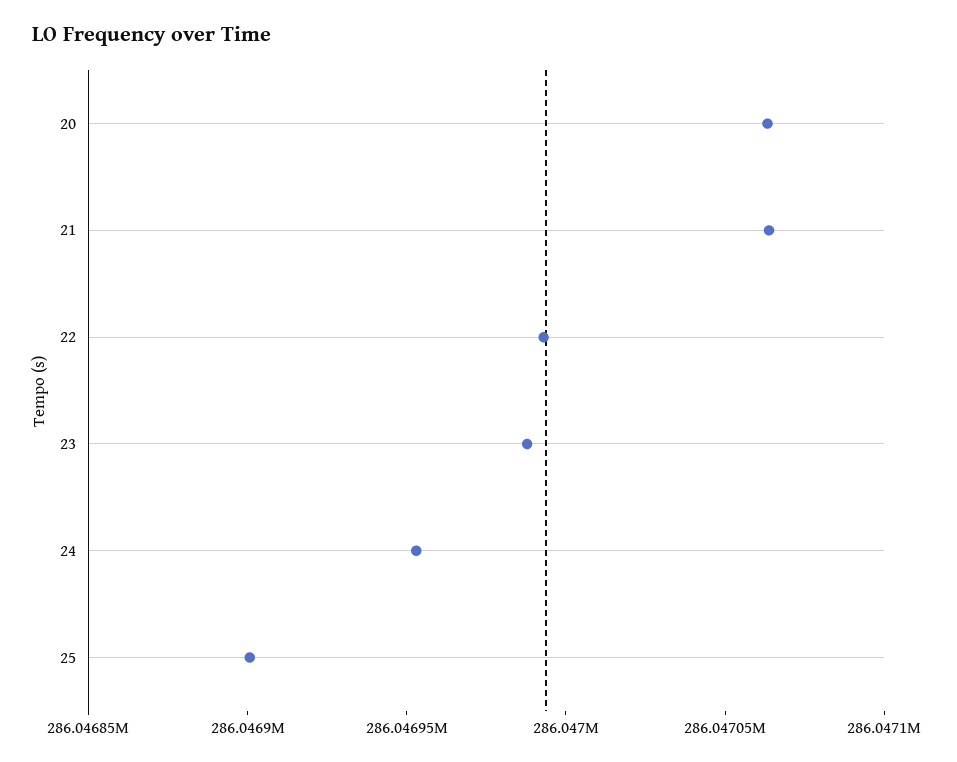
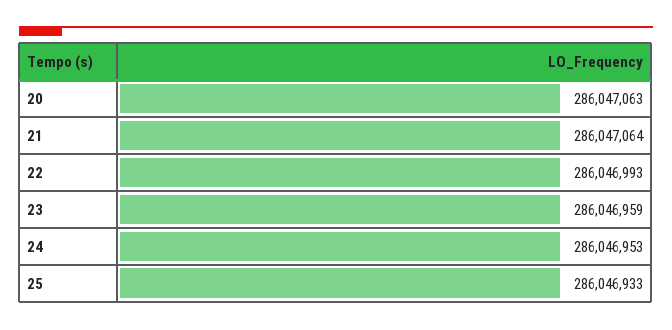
23: 286046990 -> 286046959
25: 286046900 -> 286046933

